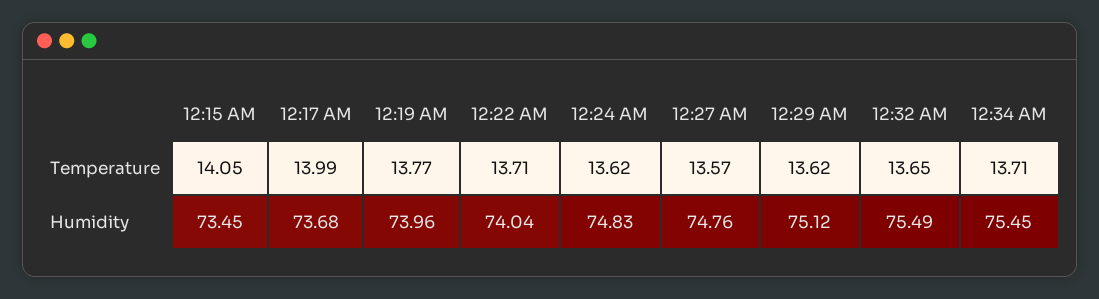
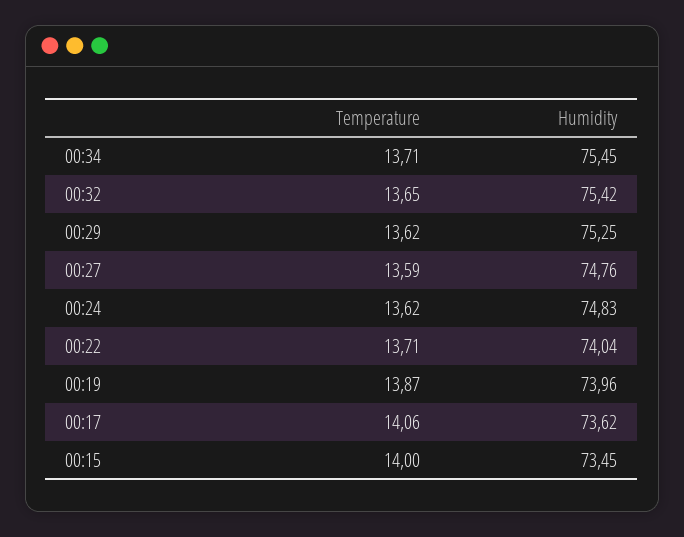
12:15 AM, Temperature: 14.05 -> 14
12:17 AM, Temperature: 13.99 -> 14.06
12:19 AM, Temperature: 13.77 -> 13.87
12:27 AM, Temperature: 13.57 -> 13.59
12:17 AM, Humidity: 73.68 -> 73.62
12:29 AM, Humidity: 75.12 -> 75.25
12:32 AM, Humidity: 75.49 -> 75.42

